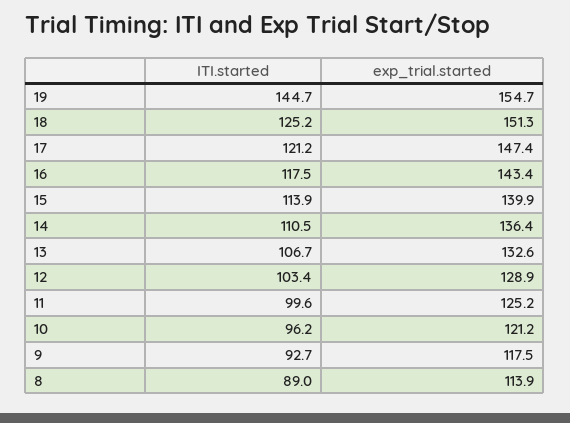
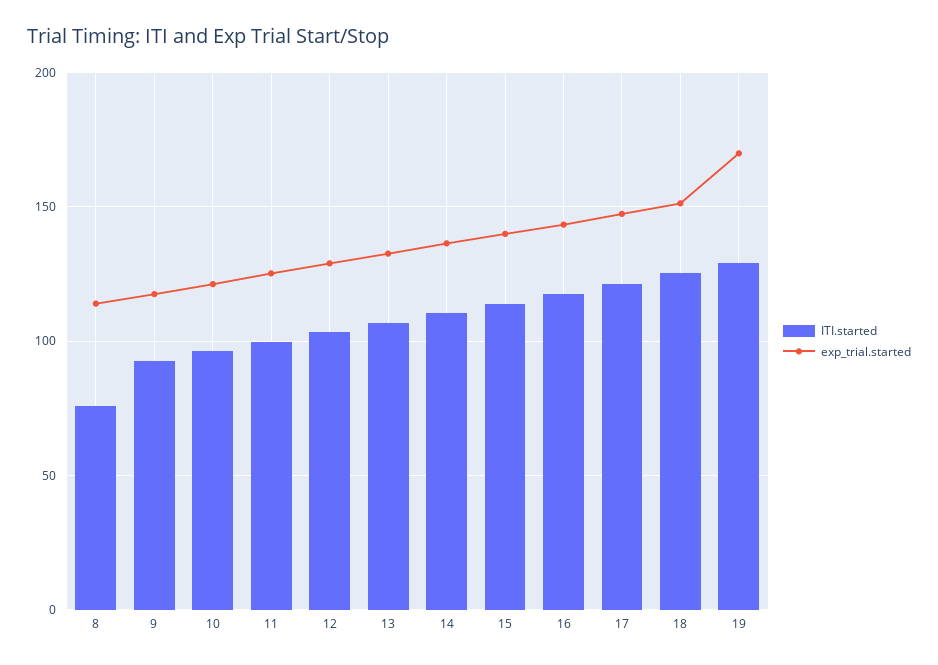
ITI.started, 19: 144.7 -> 130
exp_trial.started, 19: 154.7 -> 170
ITI.started, 8: 89 -> 75

